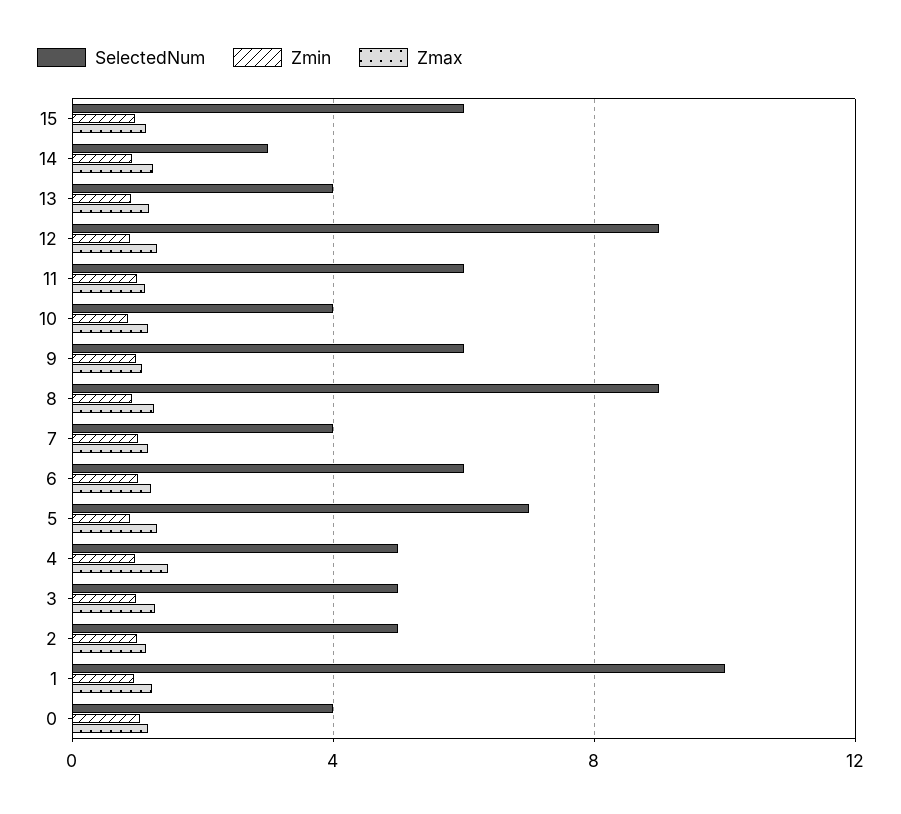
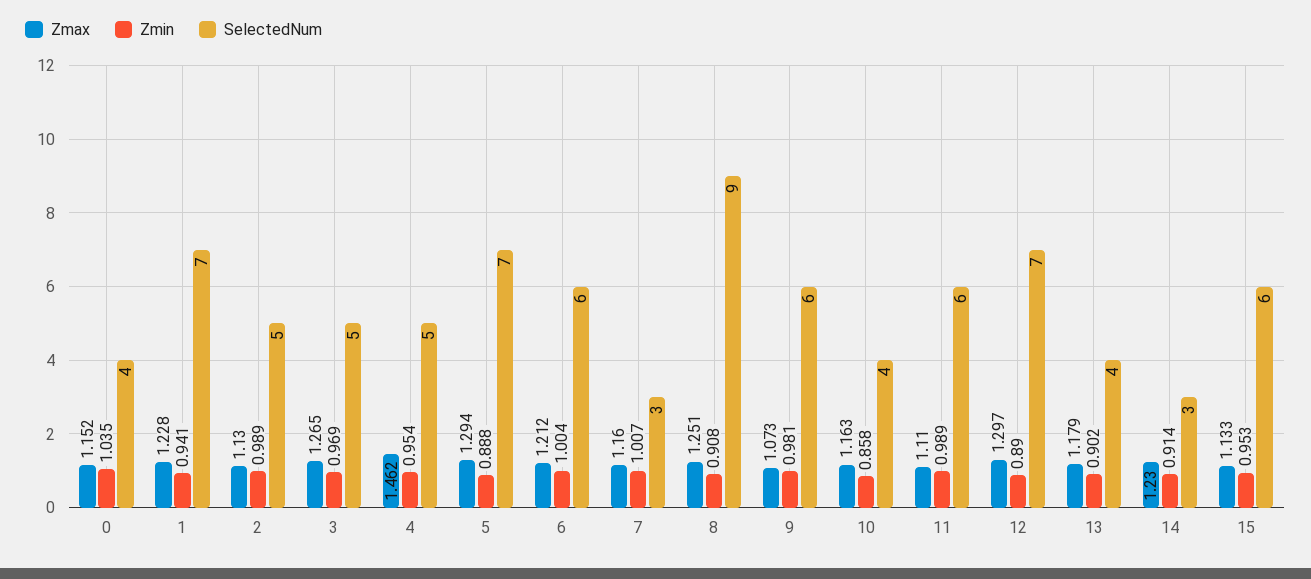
SelectedNum, 12: 9 -> 7
SelectedNum, 7: 4 -> 3
SelectedNum, 1: 10 -> 7

